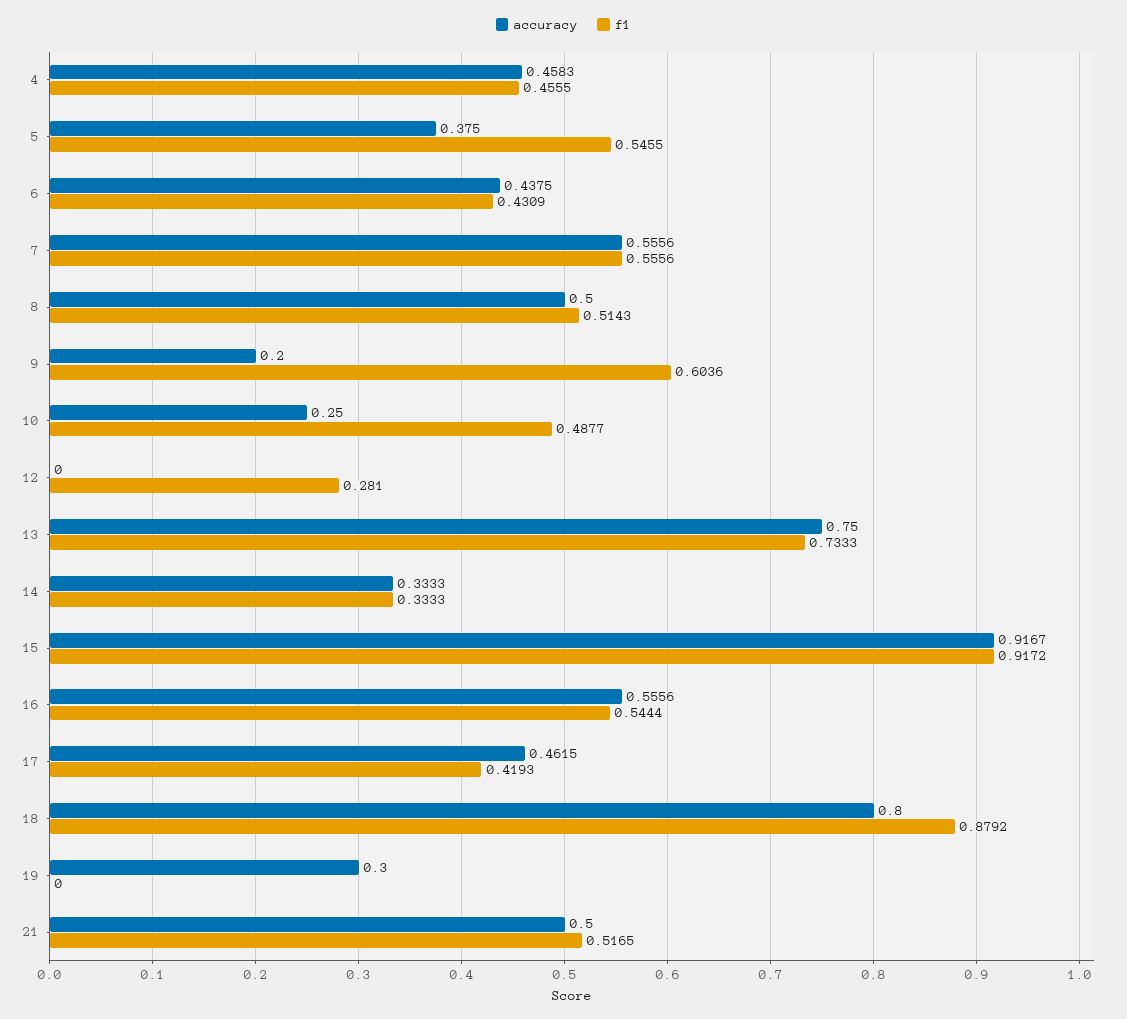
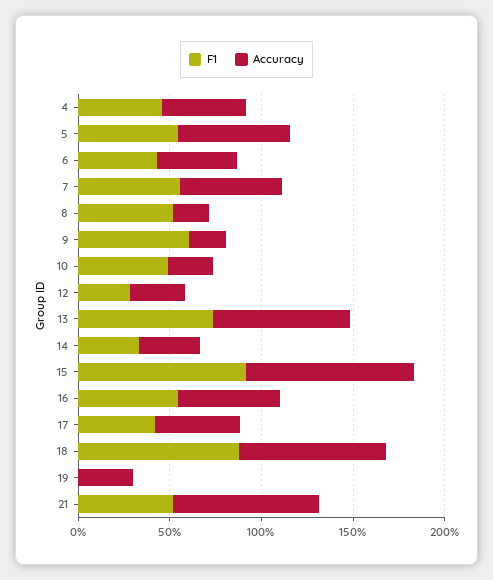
accuracy, 5: 0.375 -> 0.6
accuracy, 8: 0.5 -> 0.2
accuracy, 12: 0 -> 0.3
accuracy, 21: 0.5 -> 0.8

